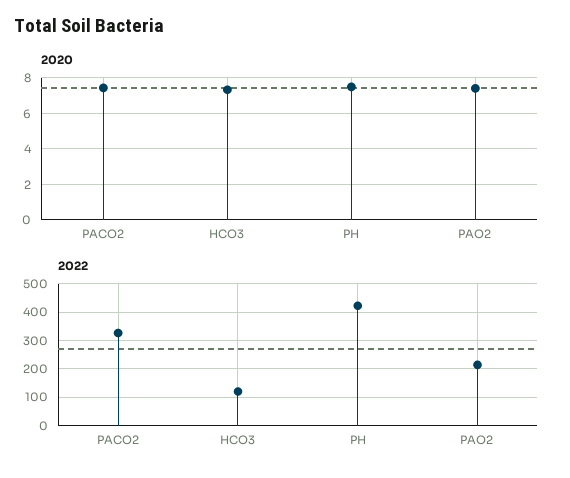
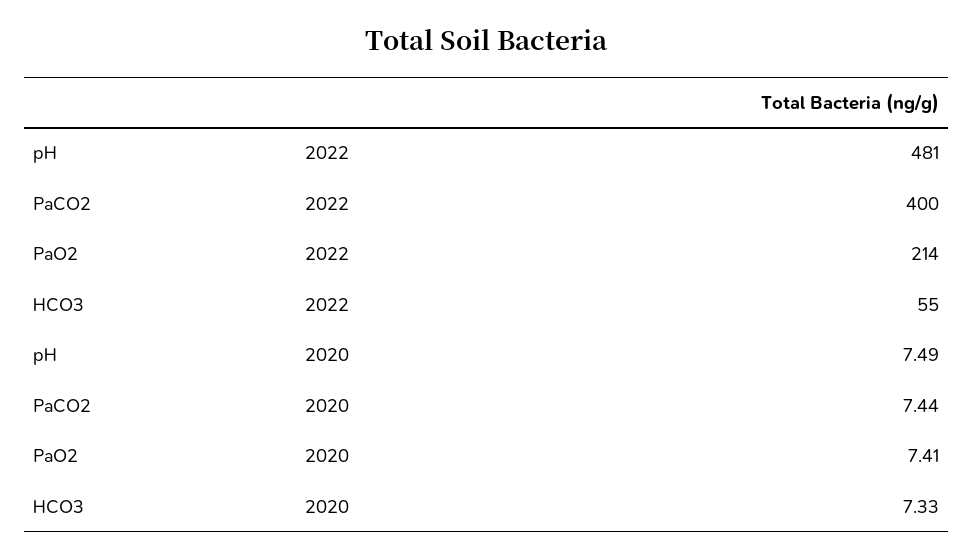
2022, PACO2: 325 -> 400
2022, HCO3: 125 -> 55
2022, PH: 425 -> 481

